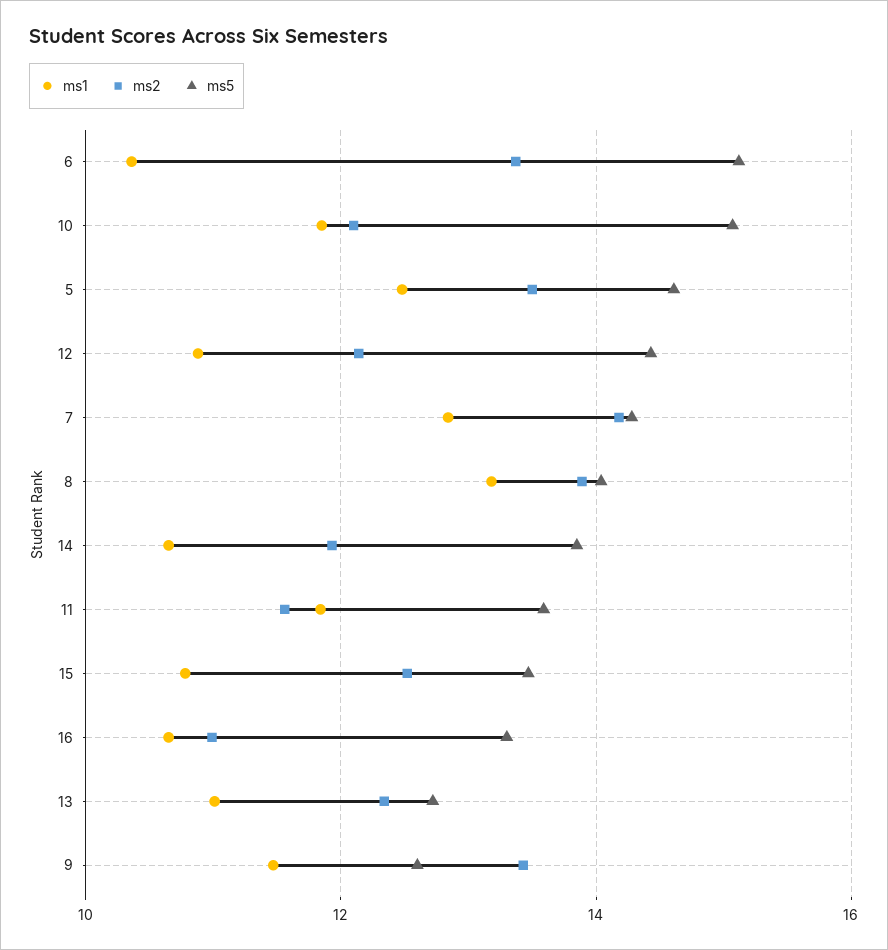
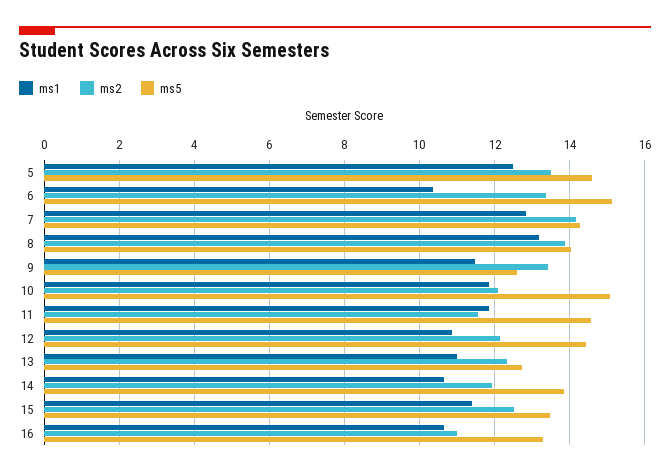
ms5, 11: 13.6 -> 14.6
ms1, 15: 10.8 -> 11.4

